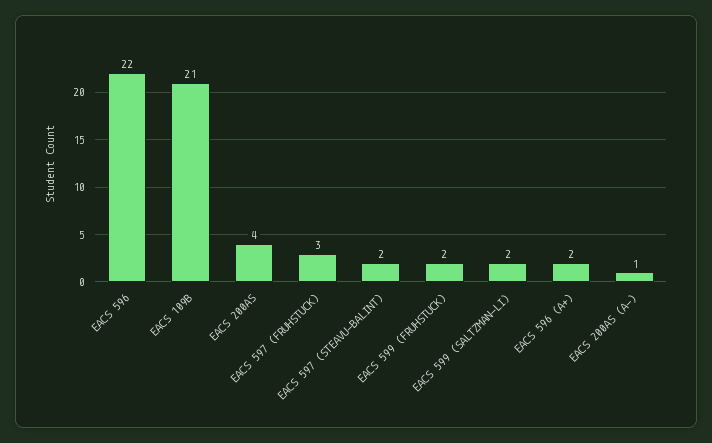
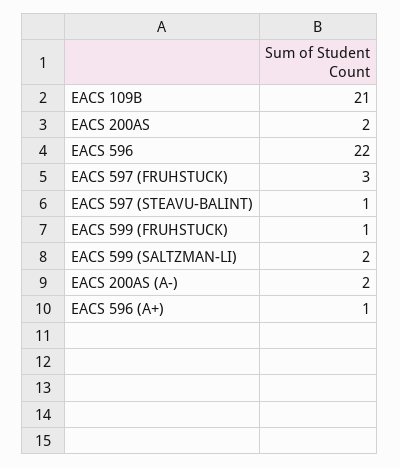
EACS 200AS: 4 -> 2
EACS 597 (STEAVU-BALINT): 2 -> 1
EACS 599 (FRUHSTUCK): 2 -> 1
EACS 596 (A+): 2 -> 1
EACS 200AS (A-): 1 -> 2

